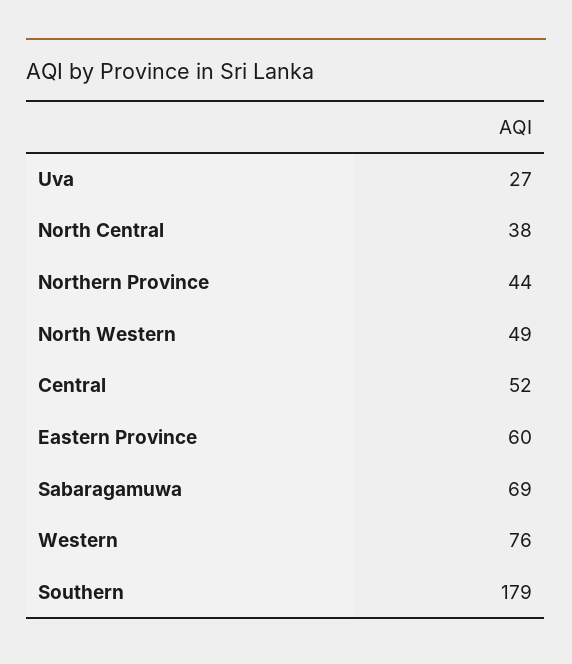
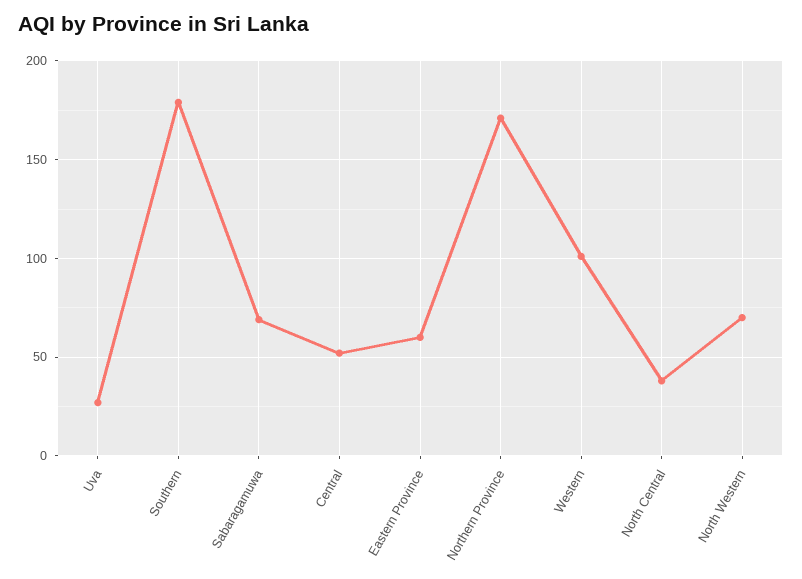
Northern Province: 44 -> 170
North Western: 49 -> 70
Western: 76 -> 100

